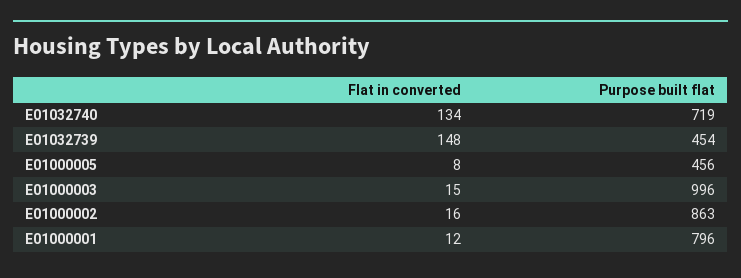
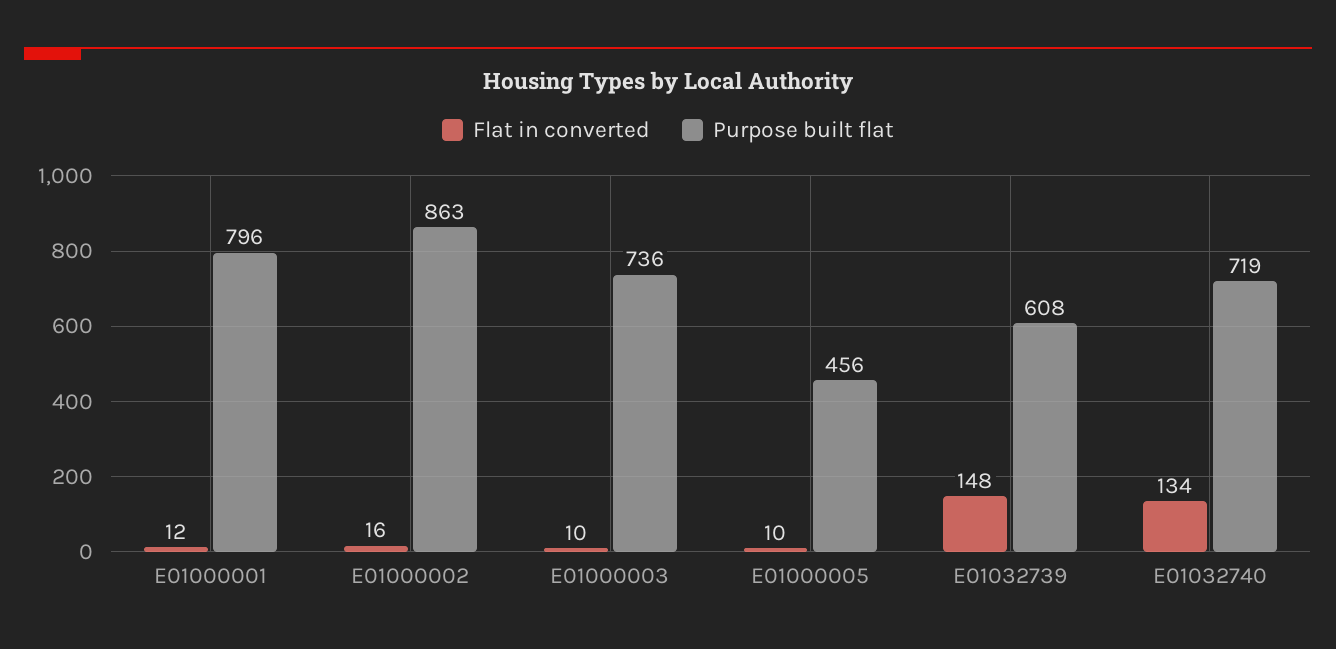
Purpose built flat, E01032739: 454 -> 608
Flat in converted, E01000005: 8 -> 10
Flat in converted, E01000003: 15 -> 10
Purpose built flat, E01000003: 996 -> 736

